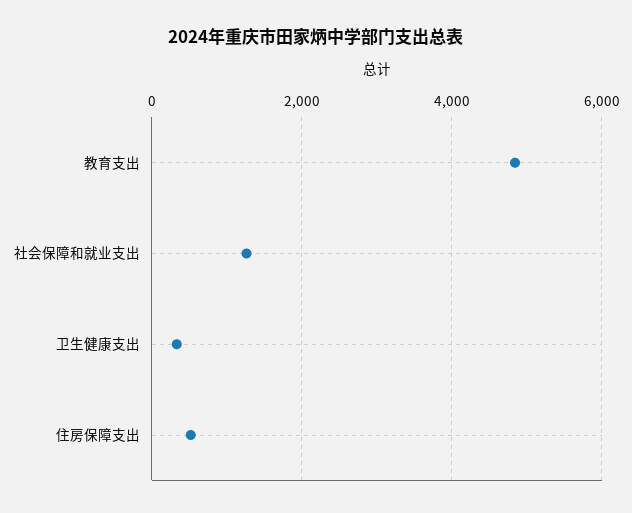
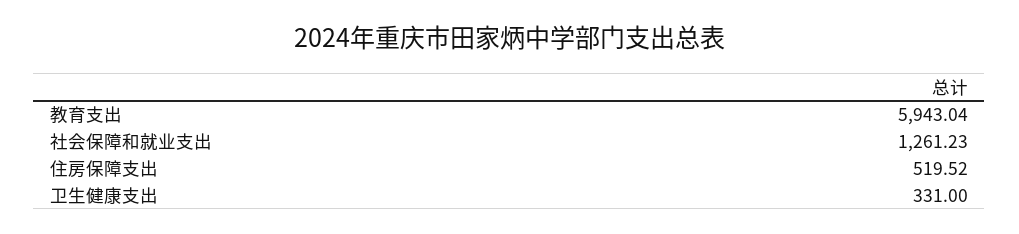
教育支出: 4800 -> 5943.04

